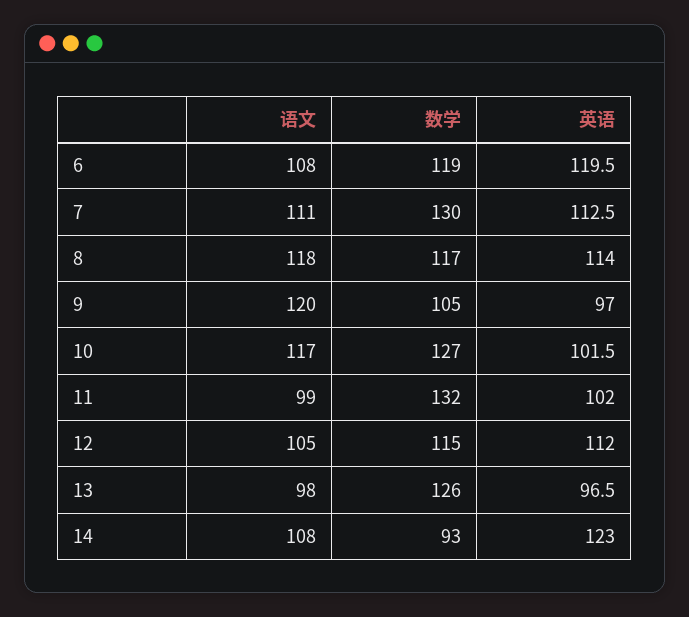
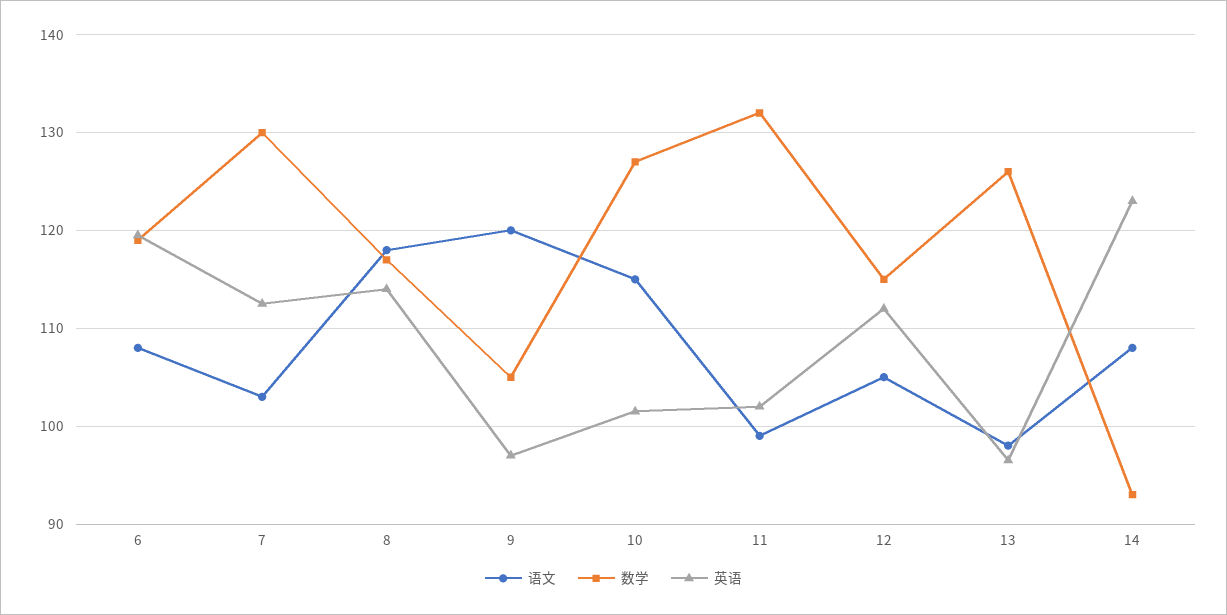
语文, 7: 111 -> 103
语文, 10: 117 -> 115

